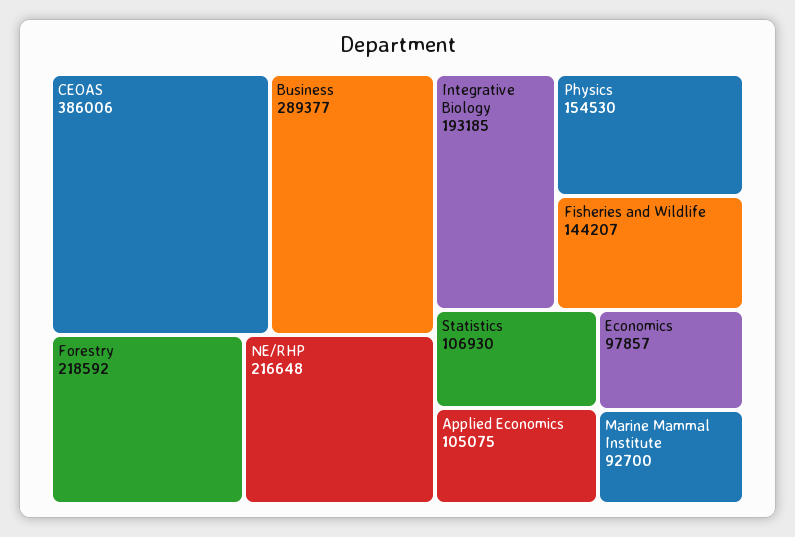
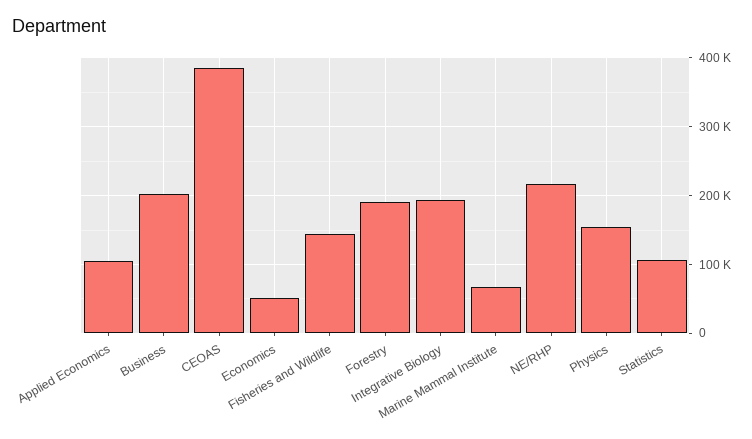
Business: 289377 -> 200000
Forestry: 218592 -> 190000
Economics: 97857 -> 50000
Marine Mammal Institute: 92700 -> 70000

